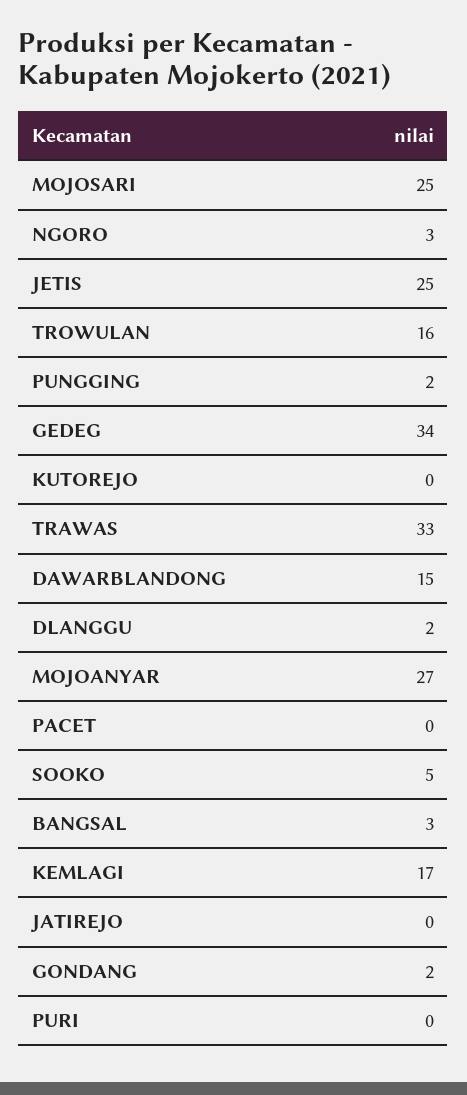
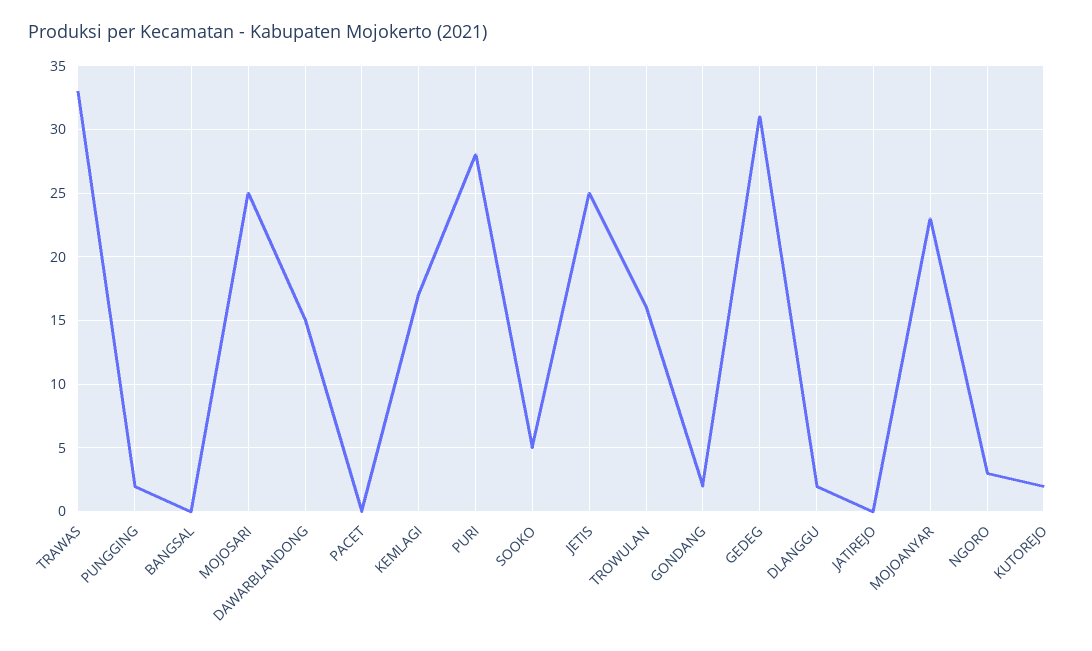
GEDEG: 34 -> 31
KUTOREJO: 0 -> 2
MOJOANYAR: 27 -> 23
BANGSAL: 3 -> 0
PURI: 0 -> 28

